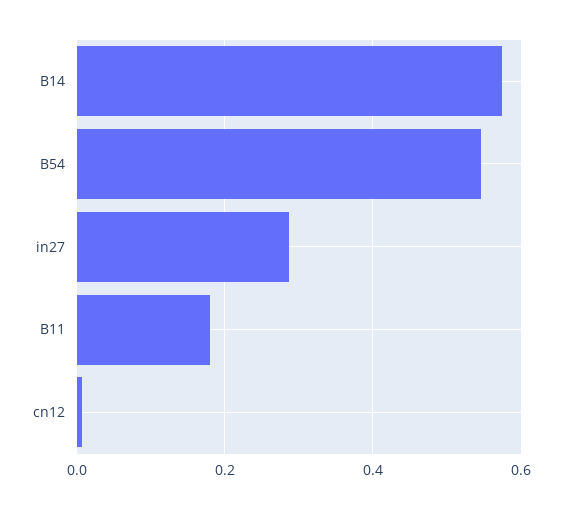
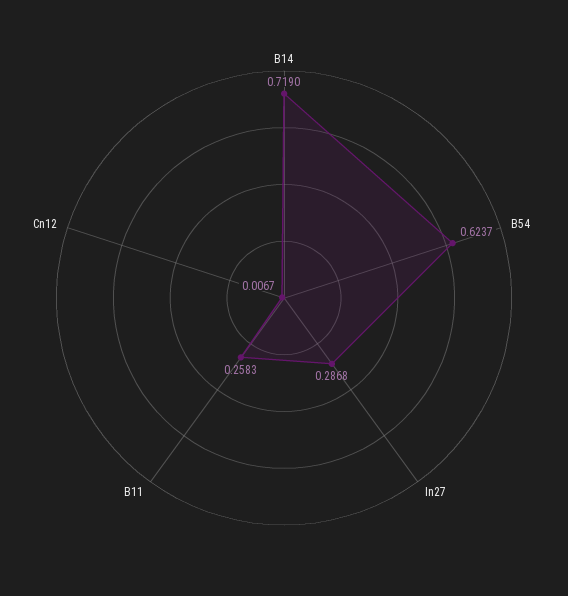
B14: 0.58 -> 0.719
B54: 0.54 -> 0.6237
B11: 0.18 -> 0.2583

